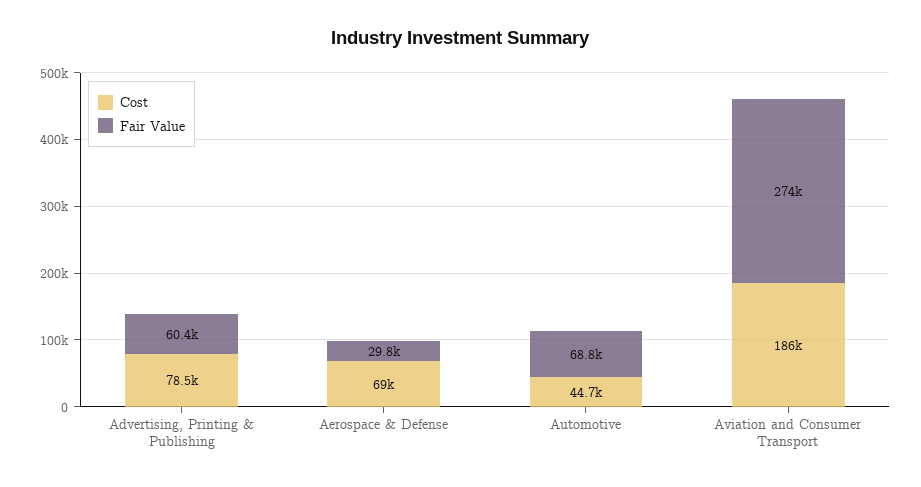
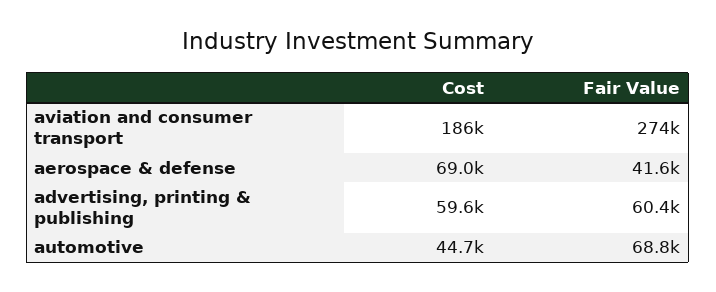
Cost, Advertising, Printing & Publishing: 78500 -> 59600
Fair Value, Aerospace & Defense: 29800 -> 41600

